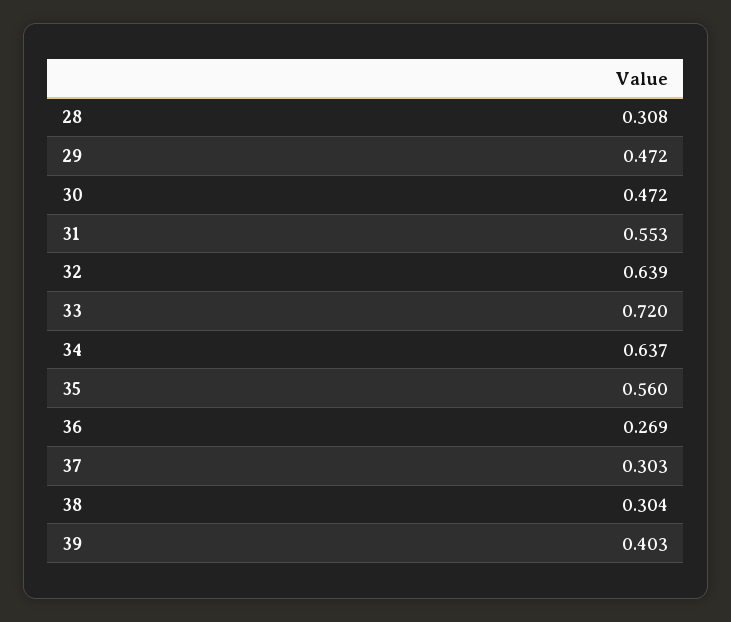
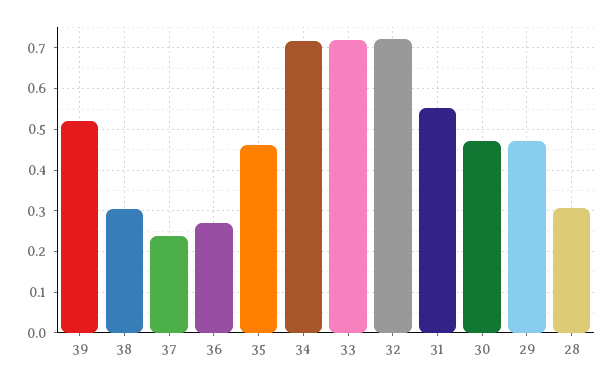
32: 0.639 -> 0.72
34: 0.637 -> 0.72
35: 0.56 -> 0.46
37: 0.303 -> 0.24
39: 0.403 -> 0.52

